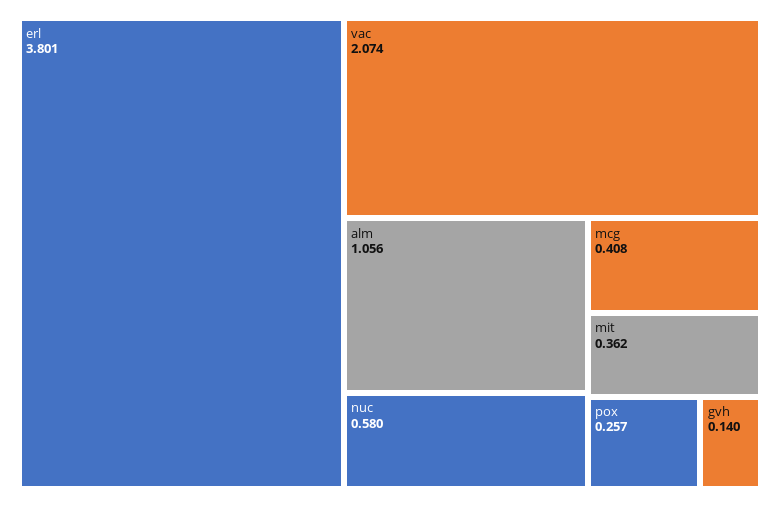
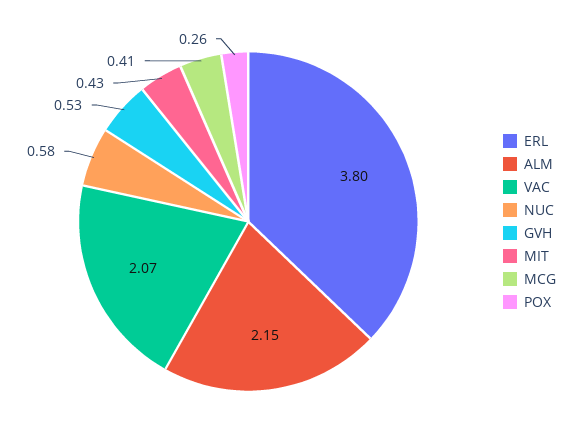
alm: 1.056 -> 2.15
mit: 0.362 -> 0.43
gvh: 0.14 -> 0.53

